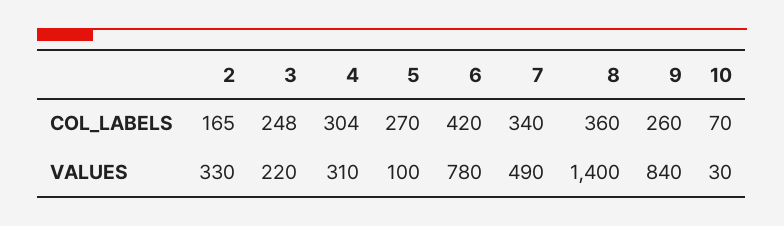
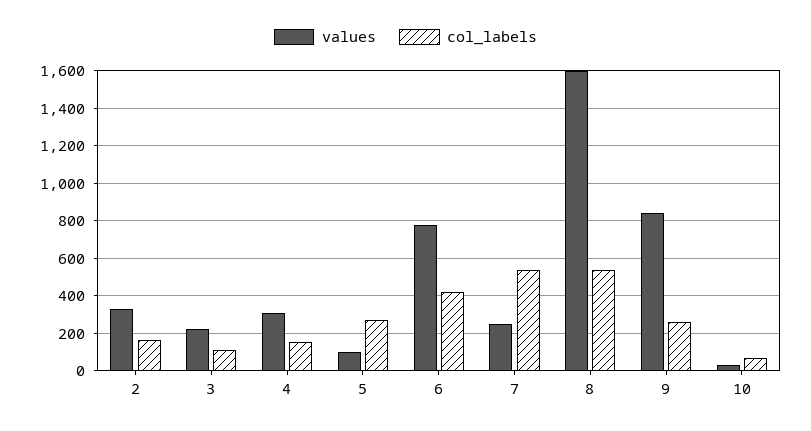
COL_LABELS, 3: 248 -> 100
COL_LABELS, 4: 304 -> 150
COL_LABELS, 7: 340 -> 550
COL_LABELS, 8: 360 -> 550
VALUES, 7: 490 -> 250
VALUES, 8: 1400 -> 1600

